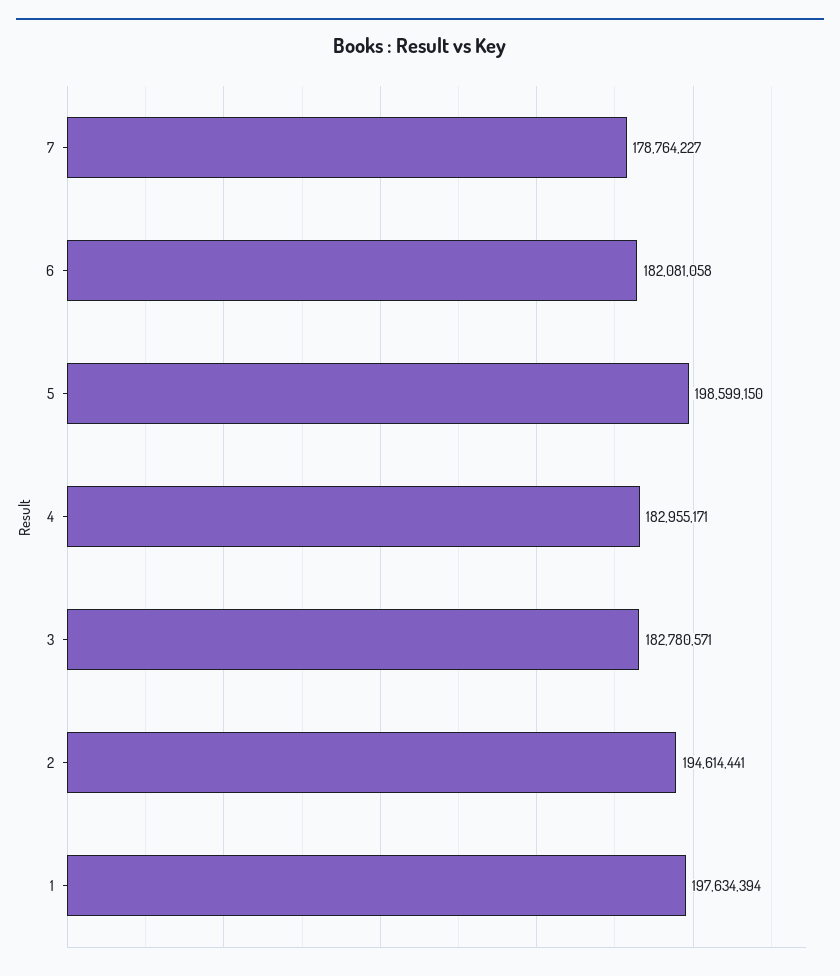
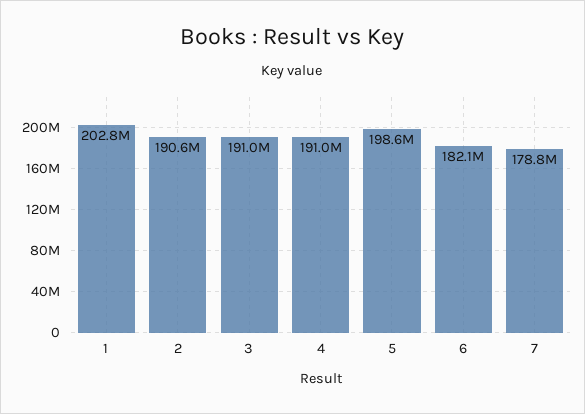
4: 182955171 -> 191000000
3: 182780571 -> 191000000
2: 194614441 -> 190600000
1: 197634394 -> 202800000

